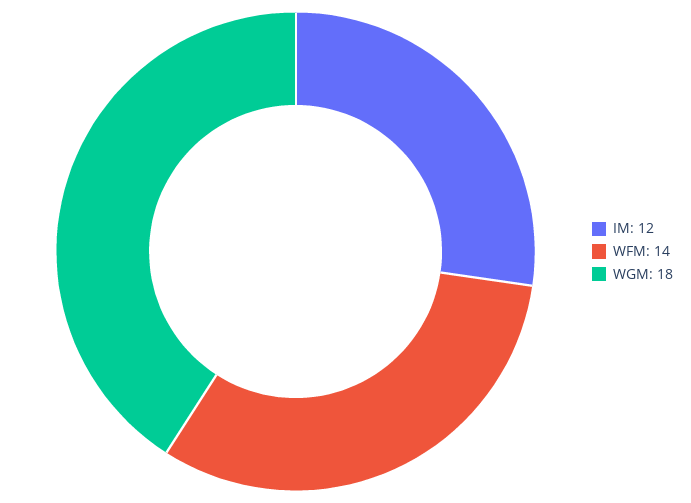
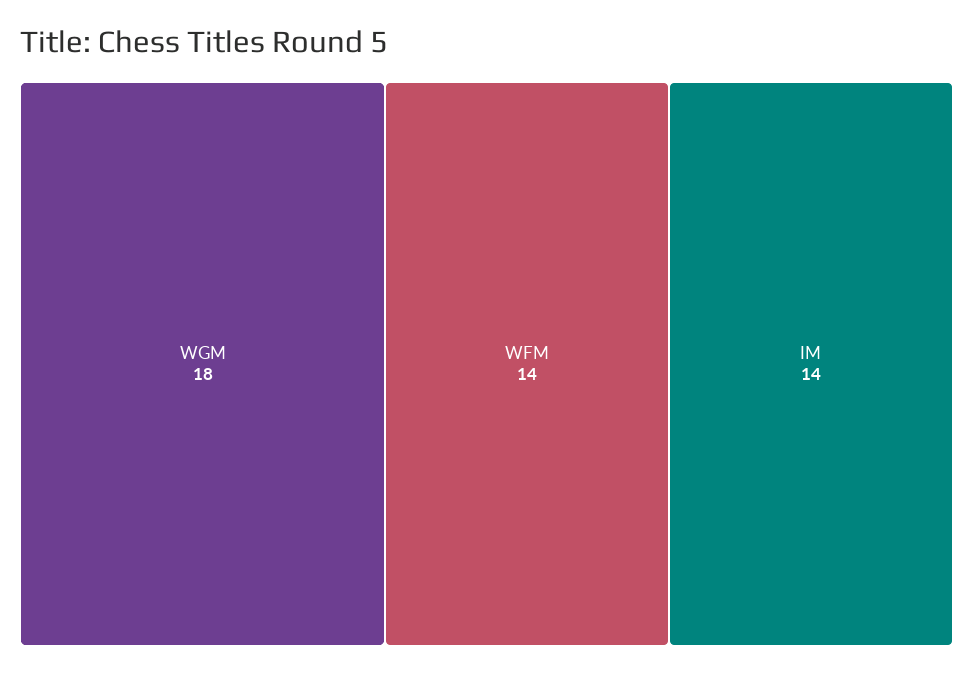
IM: 12 -> 14

